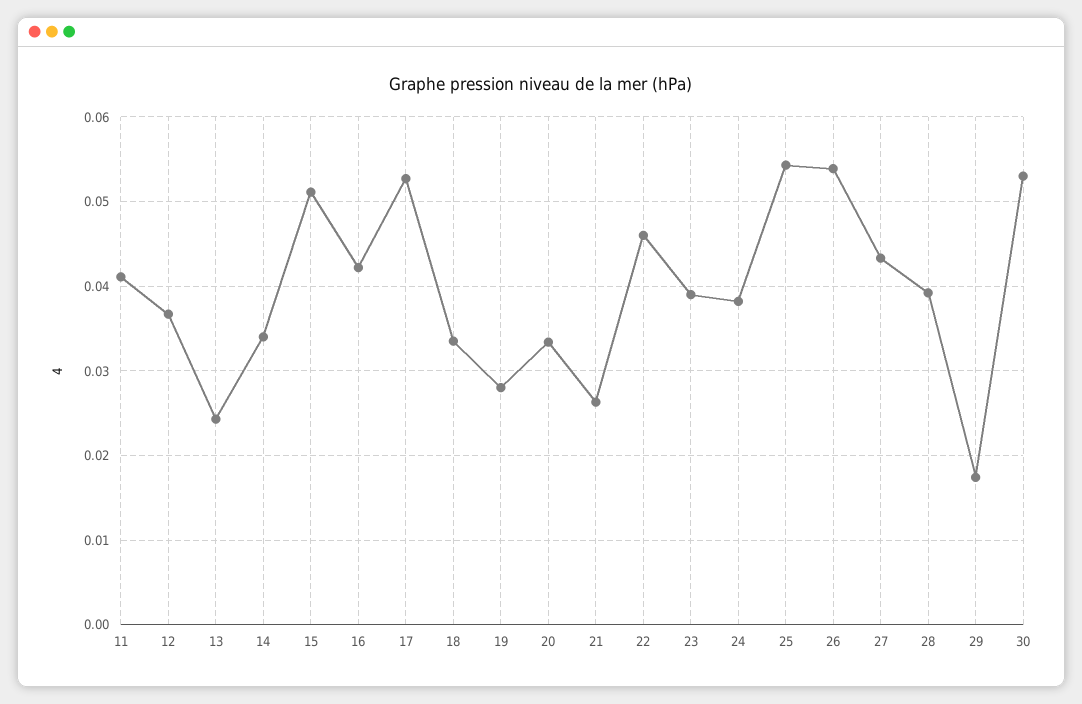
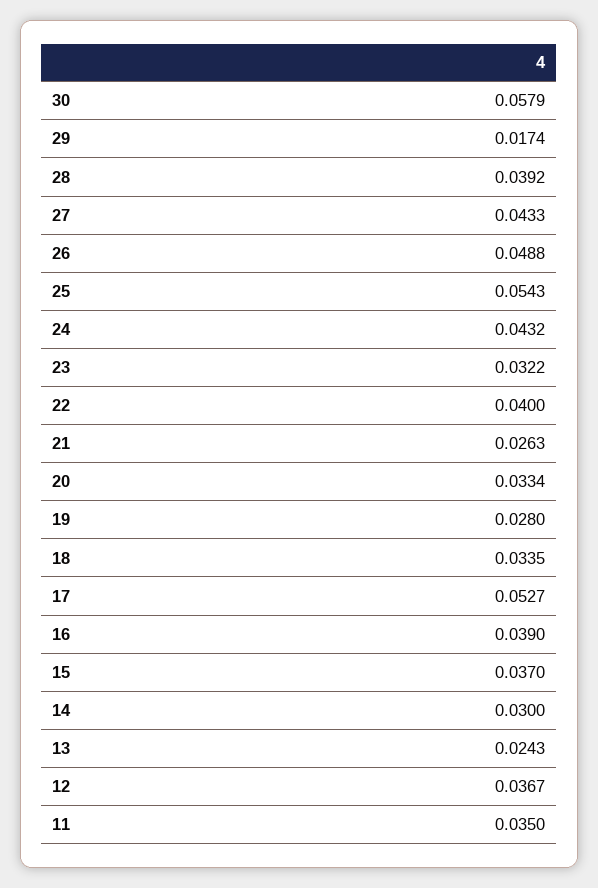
11: 0.041 -> 0.035
14: 0.034 -> 0.03
15: 0.051 -> 0.037
16: 0.042 -> 0.039
22: 0.046 -> 0.04
23: 0.039 -> 0.0322
24: 0.038 -> 0.0432
26: 0.054 -> 0.0488
30: 0.053 -> 0.0579

